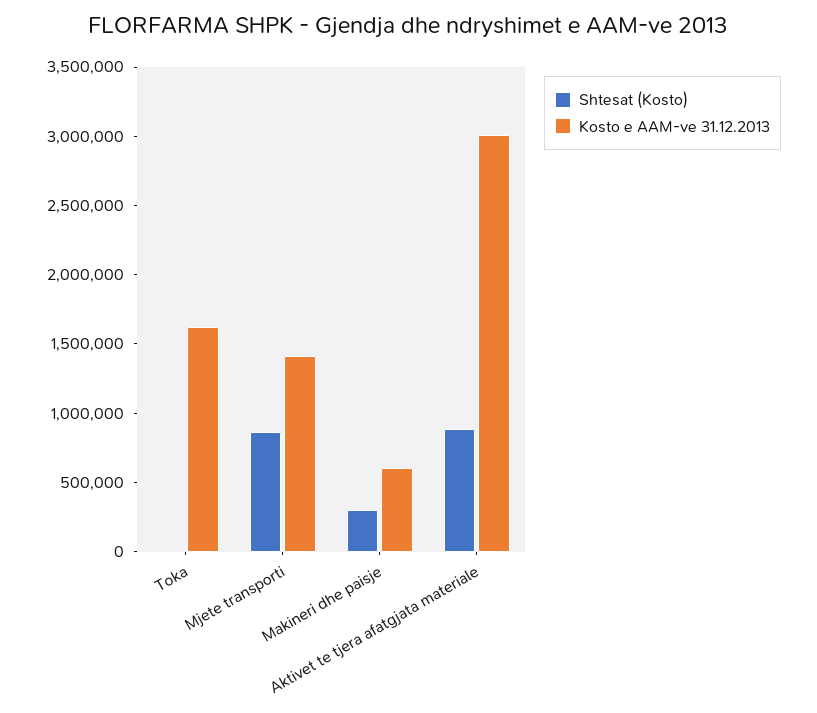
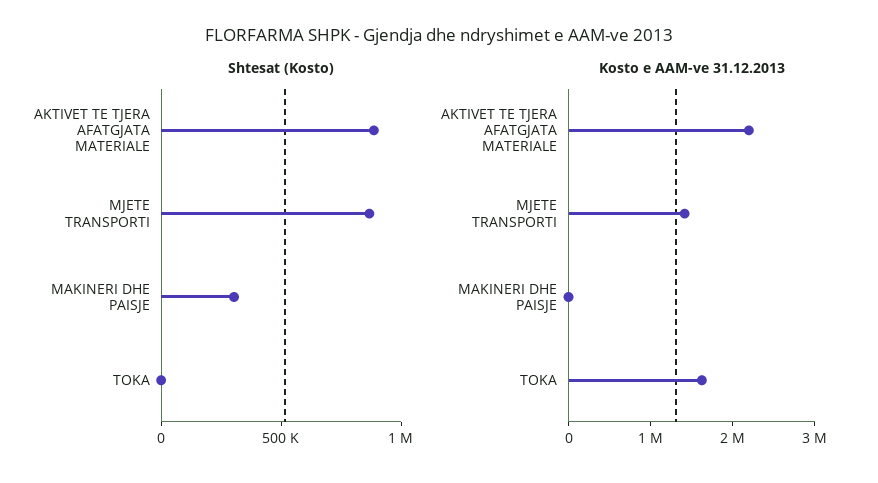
Kosto e AAM-ve 31.12.2013, Makineri dhe paisje: 600000 -> 0
Kosto e AAM-ve 31.12.2013, Aktivet te tjera afatgjata materiale: 3000000 -> 2200000

